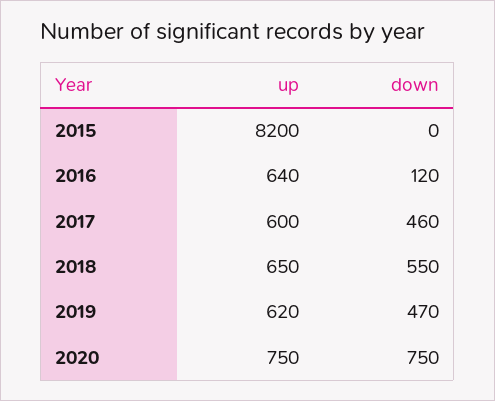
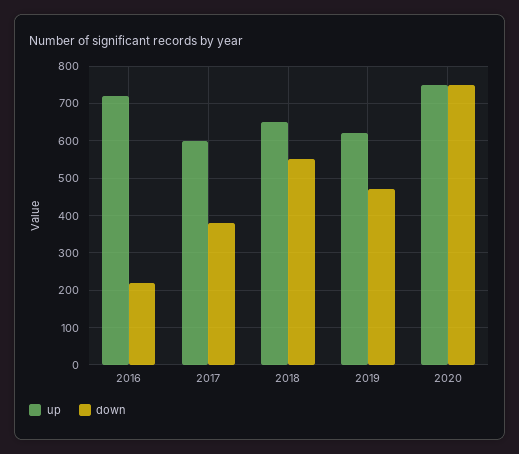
up, 2015: 8200 -> none
down, 2015: 0 -> none
up, 2016: 640 -> 720
down, 2016: 120 -> 220
down, 2017: 460 -> 380

